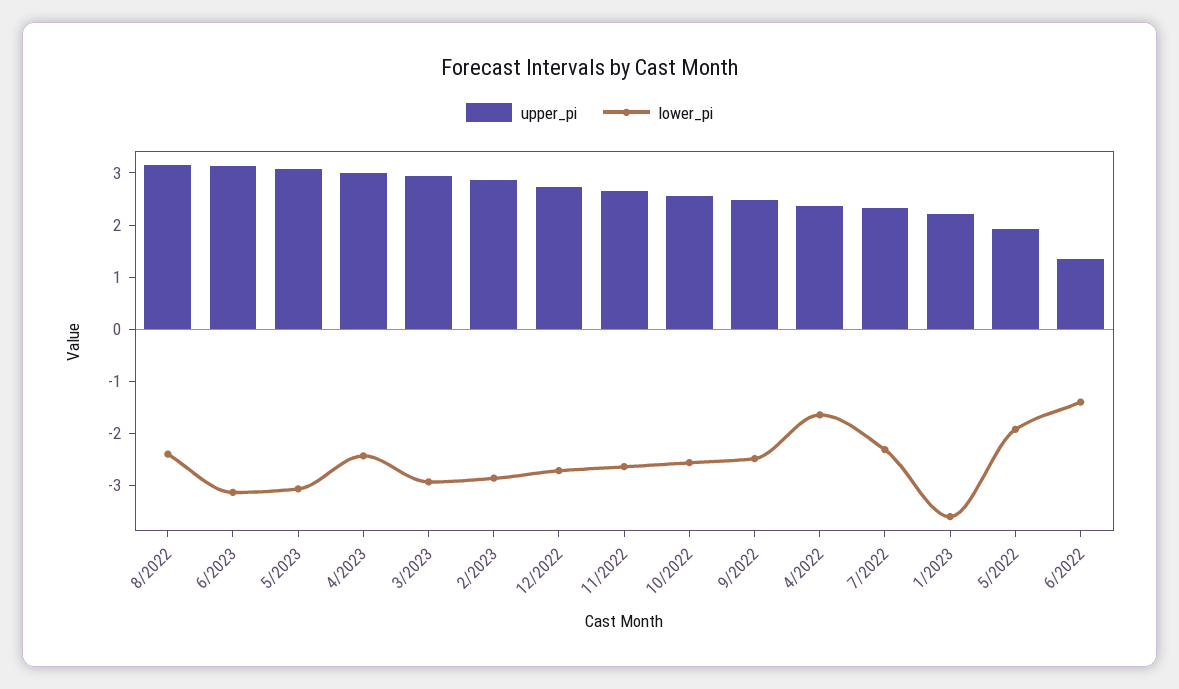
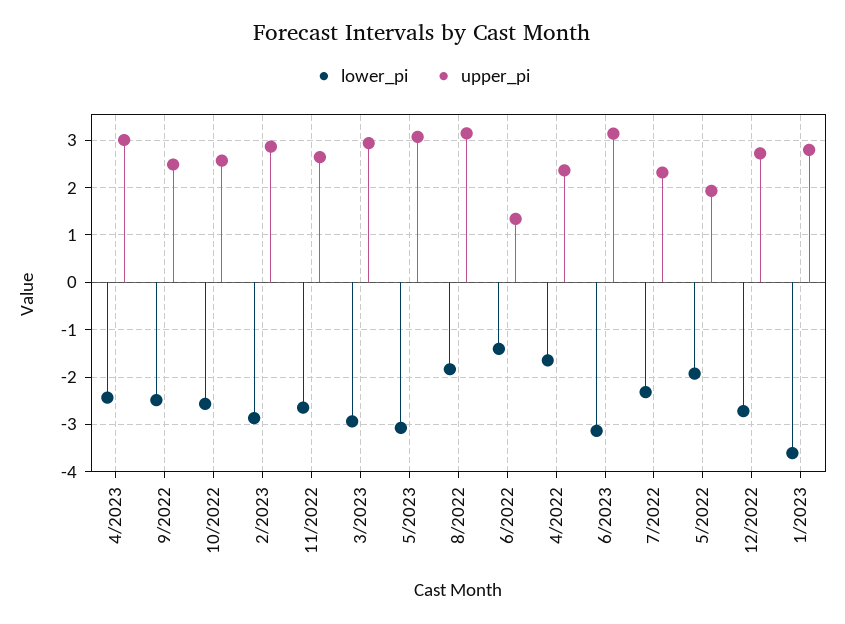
lower_pi, 8/2022: -2.4 -> -1.8
upper_pi, 1/2023: 2.2 -> 2.8

